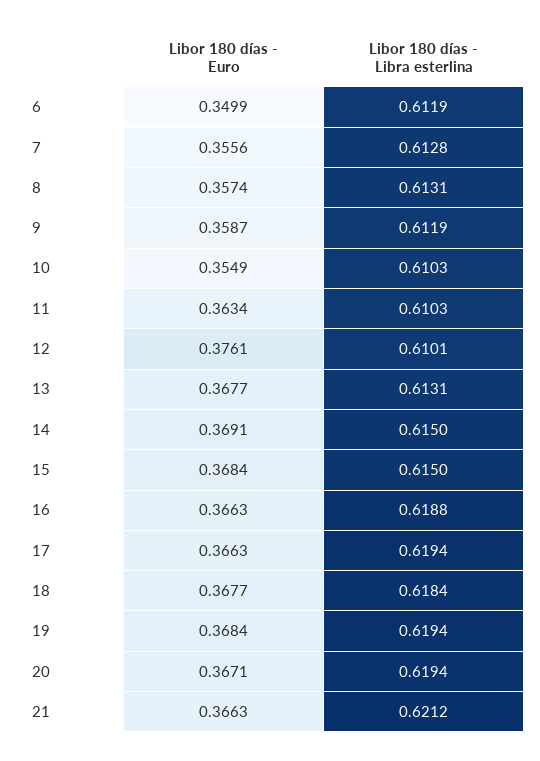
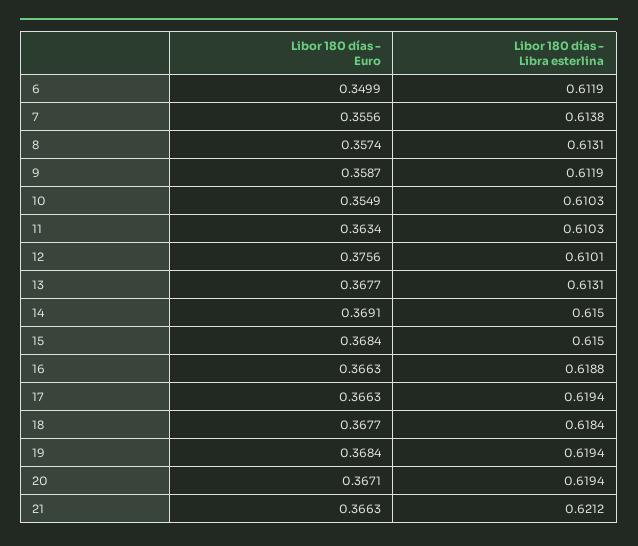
Libor 180 días - Libra esterlina, 7: 0.6128 -> 0.6138
Libor 180 días - Euro, 12: 0.3761 -> 0.3756

